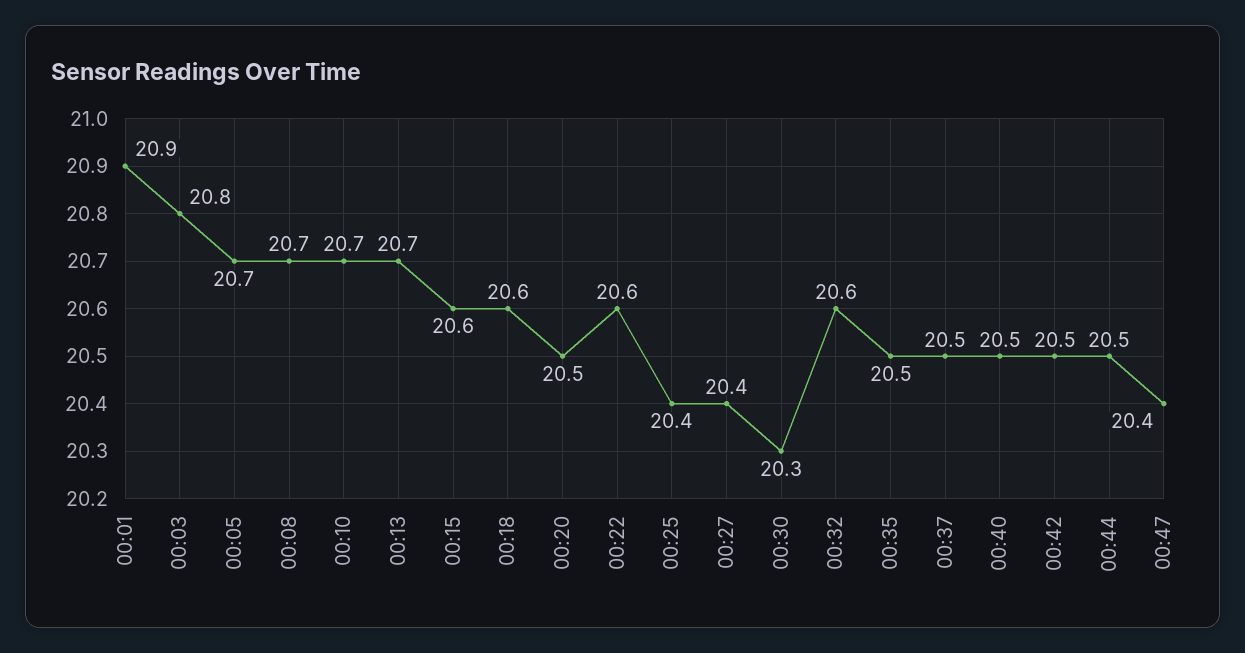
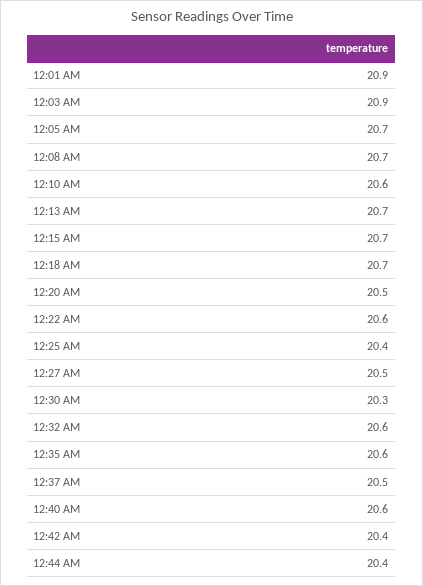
00:03: 20.8 -> 20.9
00:10: 20.7 -> 20.6
00:15: 20.6 -> 20.7
00:18: 20.6 -> 20.7
00:27: 20.4 -> 20.5
00:35: 20.5 -> 20.6
00:40: 20.5 -> 20.6
00:42: 20.5 -> 20.4
00:44: 20.5 -> 20.4
00:47: 20.4 -> none

